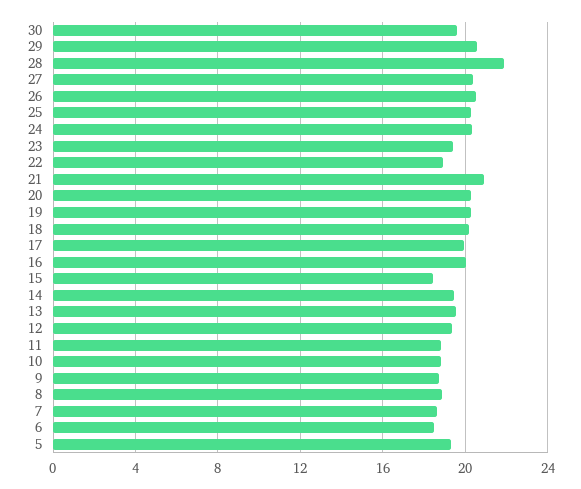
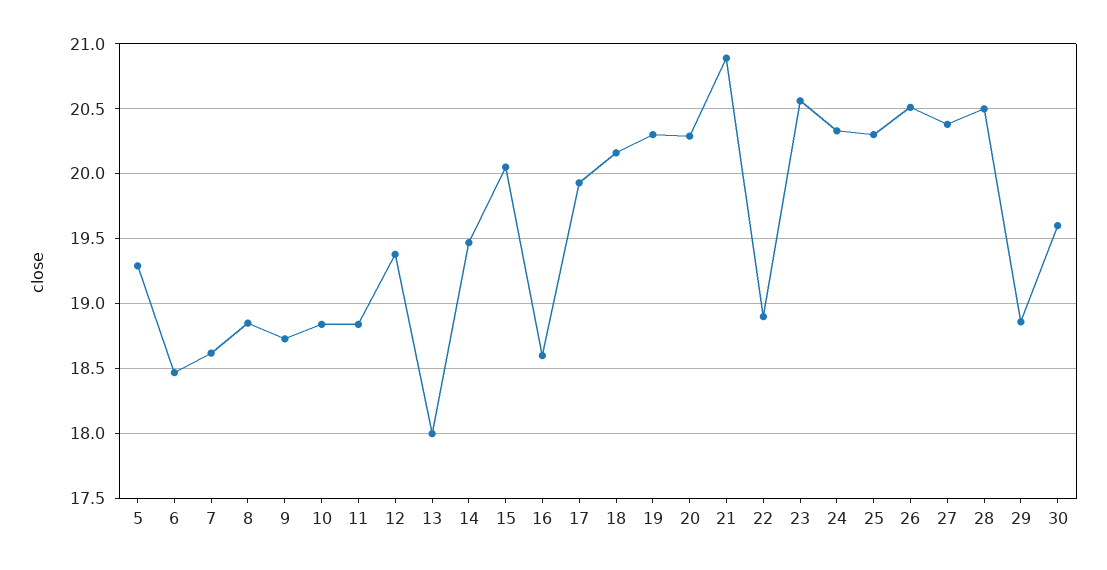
29: 20.5 -> 18.85
28: 22 -> 20.5
23: 19.5 -> 20.55
16: 20 -> 18.6
15: 18.5 -> 20.05
13: 19.5 -> 18

